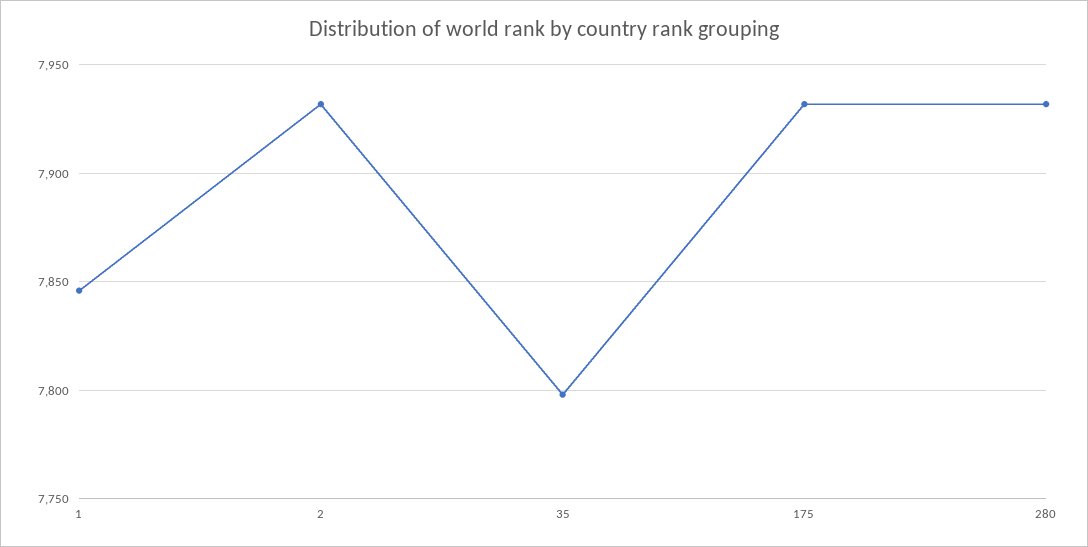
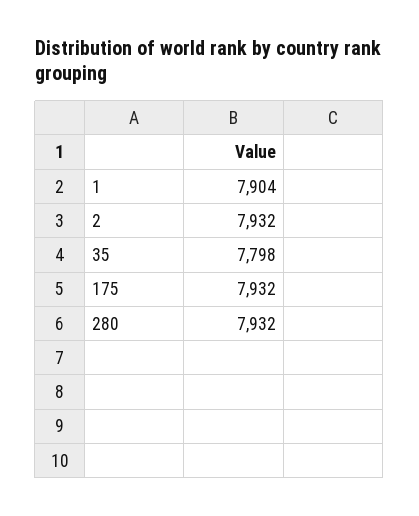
1: 7845 -> 7904

